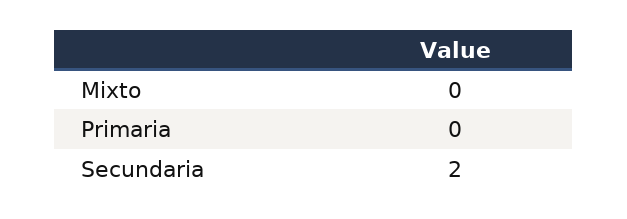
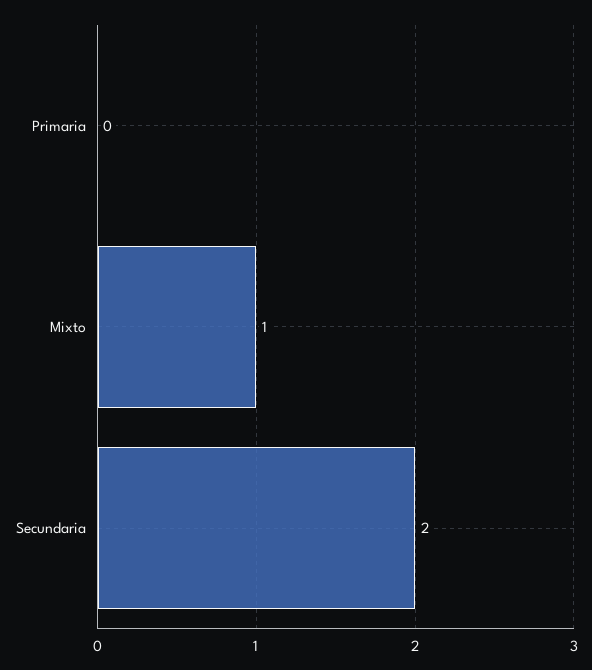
Mixto: 0 -> 1

